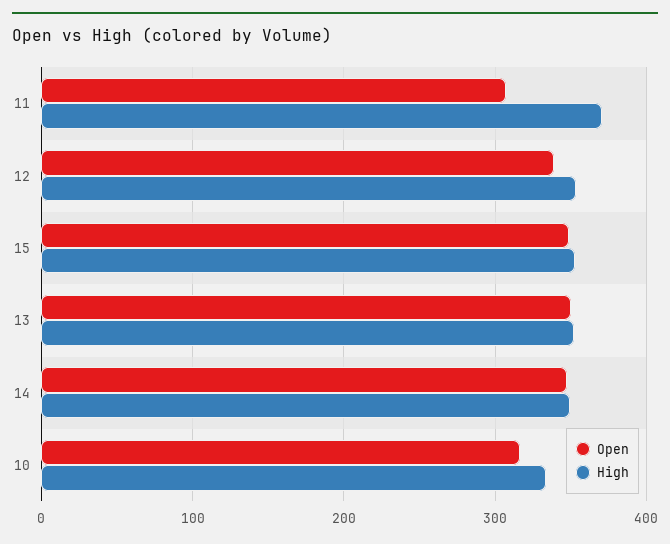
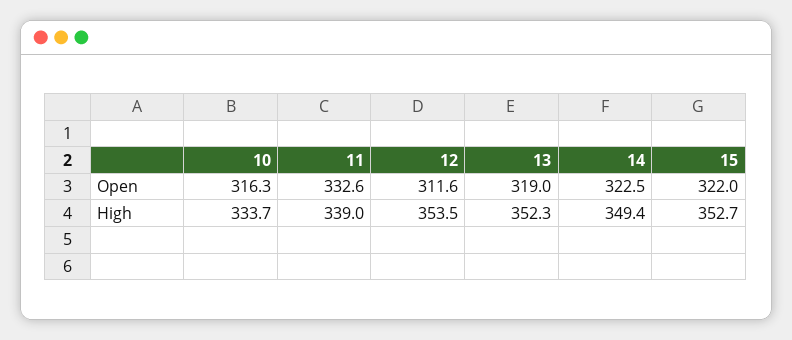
Open, 11: 310 -> 332.6
High, 11: 370 -> 339
Open, 12: 340 -> 311.6
Open, 15: 350 -> 322
Open, 13: 350 -> 319
Open, 14: 350 -> 322.5

